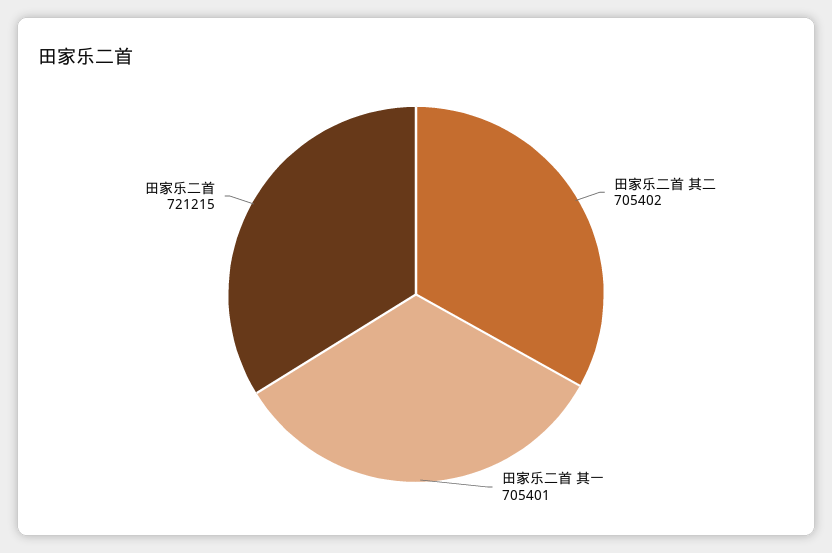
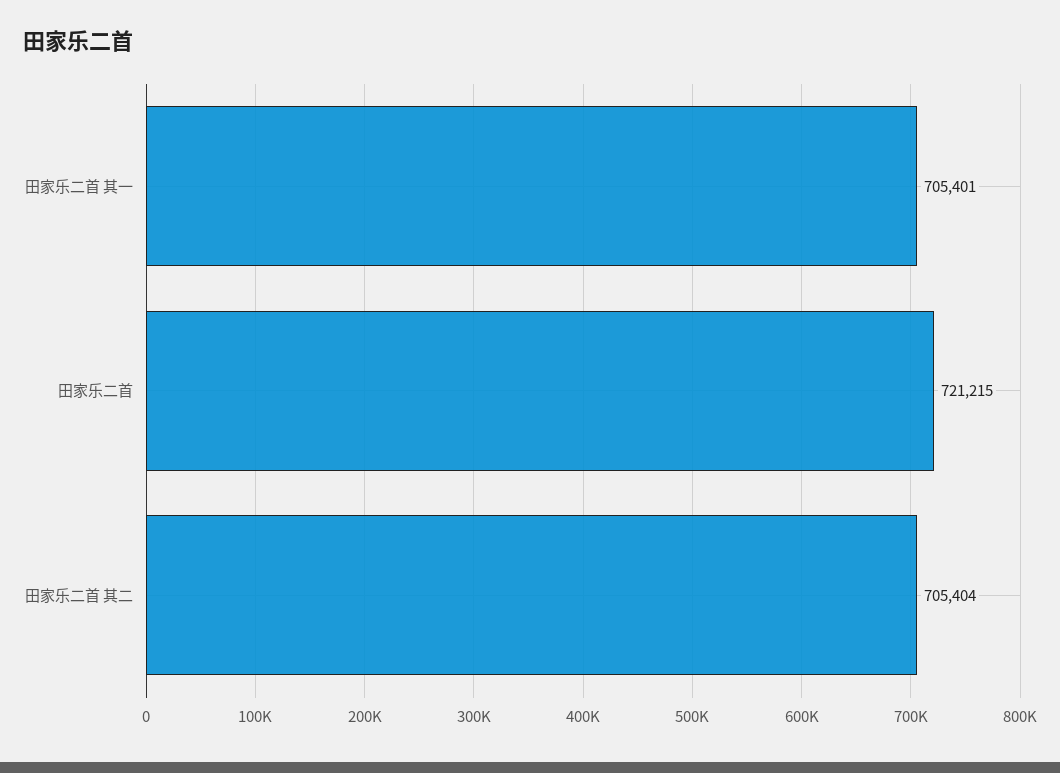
田家乐二首 其二: 705402 -> 705404

